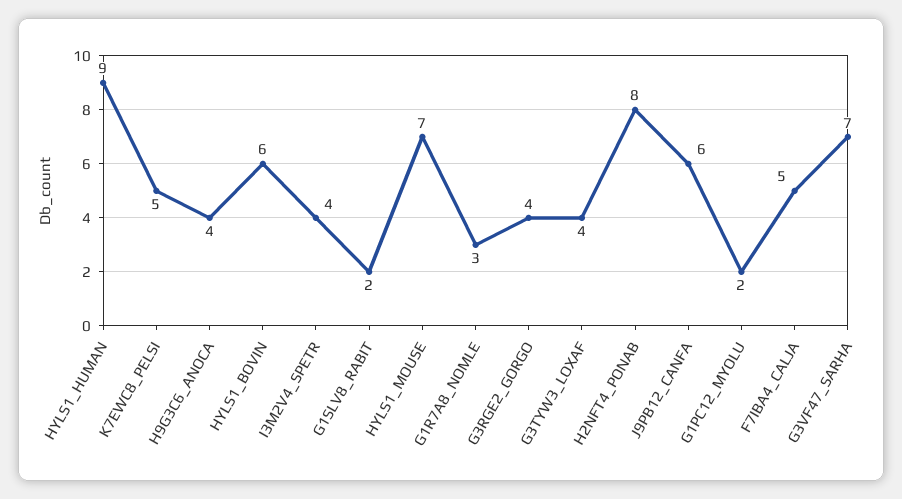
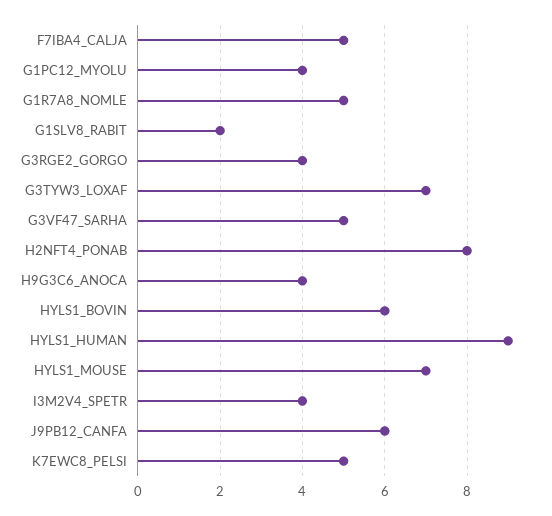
G1R7A8_NOMLE: 3 -> 5
G3TYW3_LOXAF: 4 -> 7
G1PC12_MYOLU: 2 -> 4
G3VF47_SARHA: 7 -> 5

